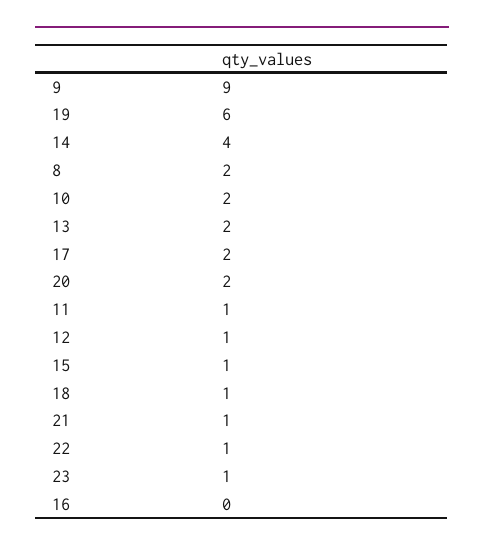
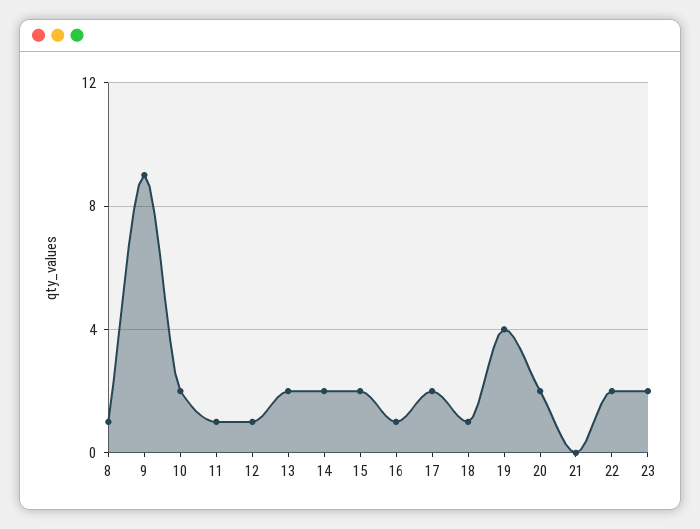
19: 6 -> 4
14: 4 -> 2
8: 2 -> 1
15: 1 -> 2
21: 1 -> 0
22: 1 -> 2
23: 1 -> 2
16: 0 -> 1

